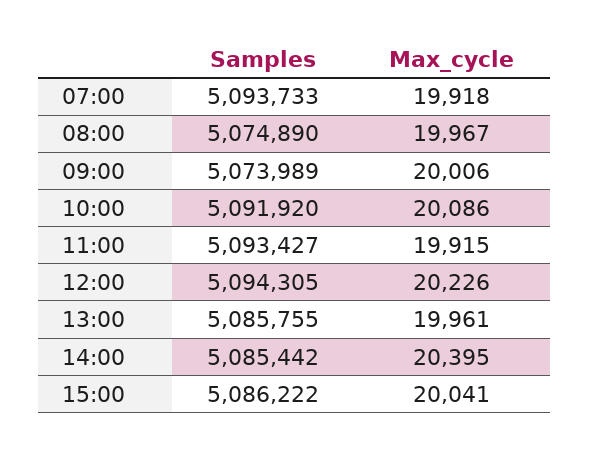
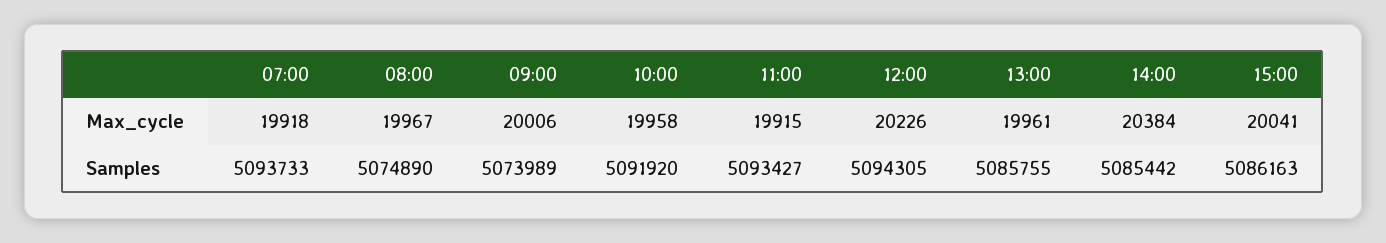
Max_cycle, 10:00: 20086 -> 19958
Max_cycle, 14:00: 20395 -> 20384
Samples, 15:00: 5086222 -> 5086163

